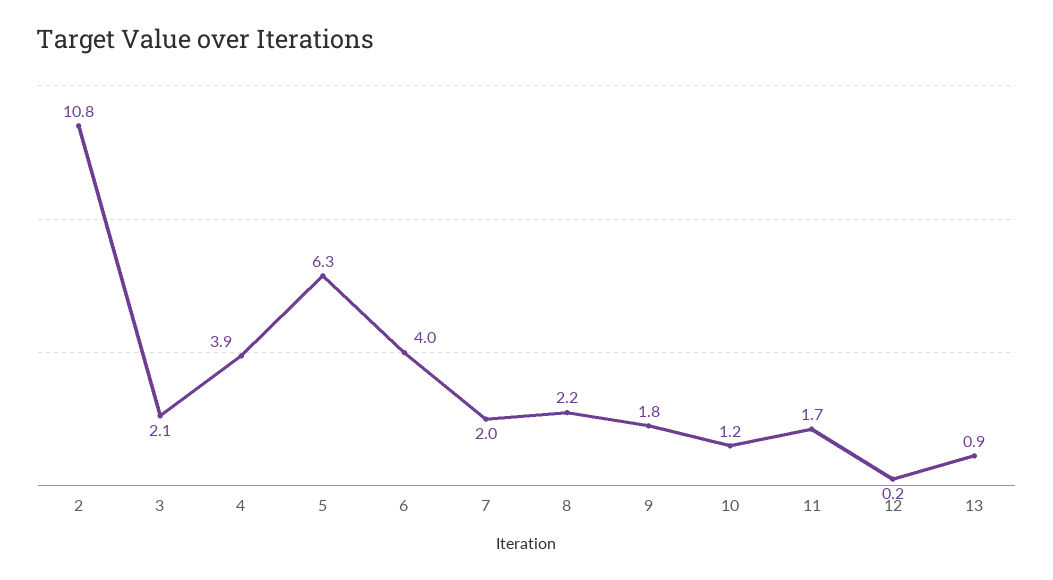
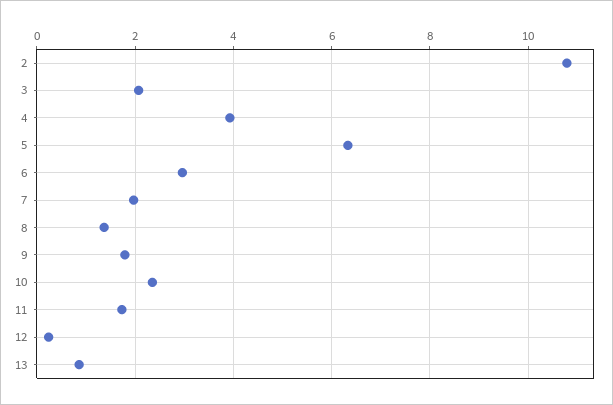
6: 4 -> 3
8: 2.2 -> 1.4
10: 1.2 -> 2.4

